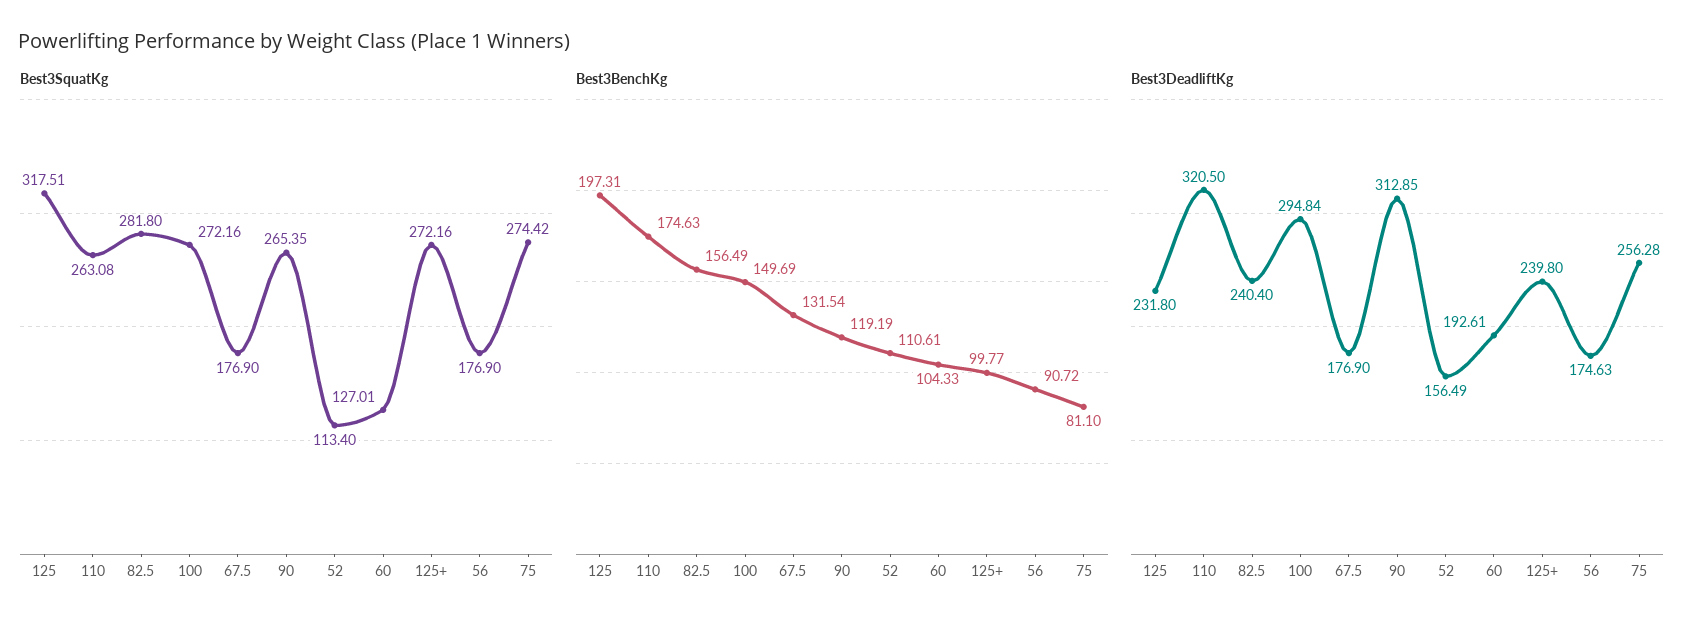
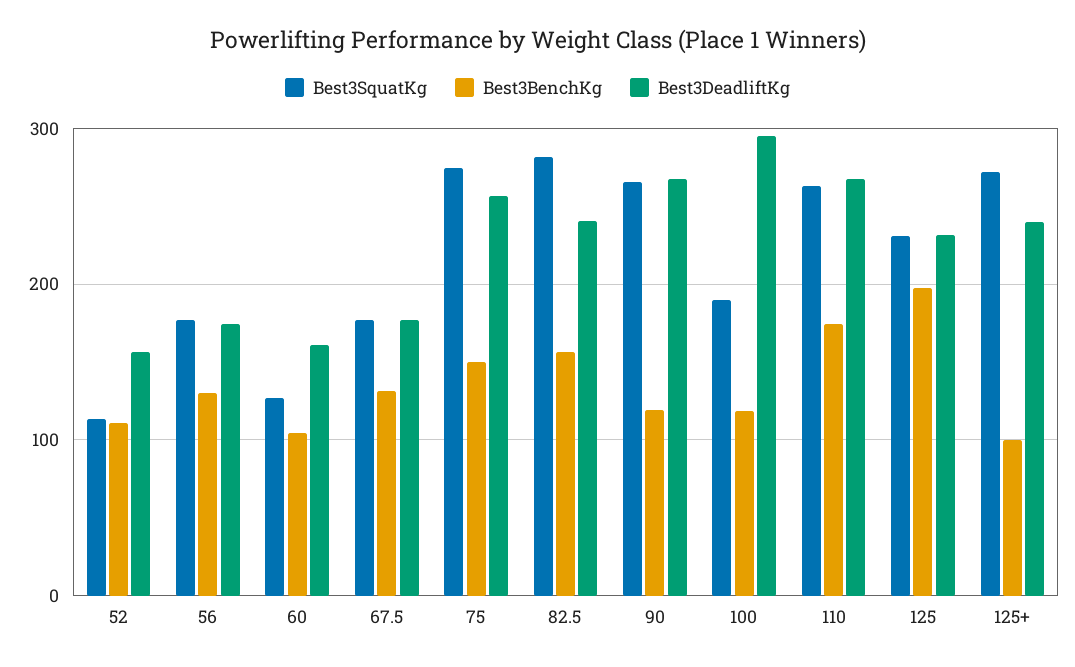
Best3SquatKg, 125: 317.51 -> 230
Best3SquatKg, 100: 272.16 -> 190
Best3BenchKg, 100: 149.69 -> 120
Best3BenchKg, 56: 90.72 -> 130
Best3BenchKg, 75: 81.1 -> 150
Best3DeadliftKg, 110: 320.5 -> 270
Best3DeadliftKg, 90: 312.85 -> 270
Best3DeadliftKg, 60: 192.61 -> 160

